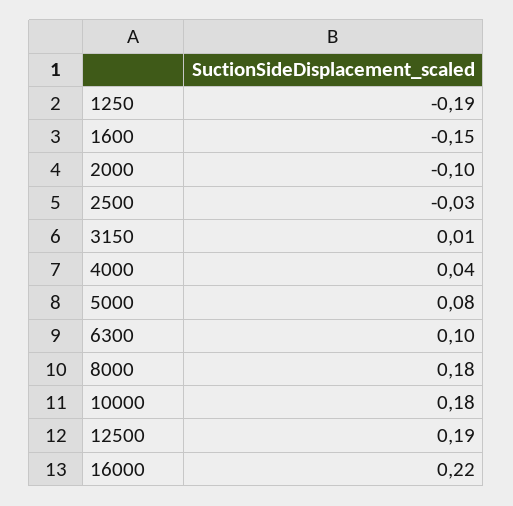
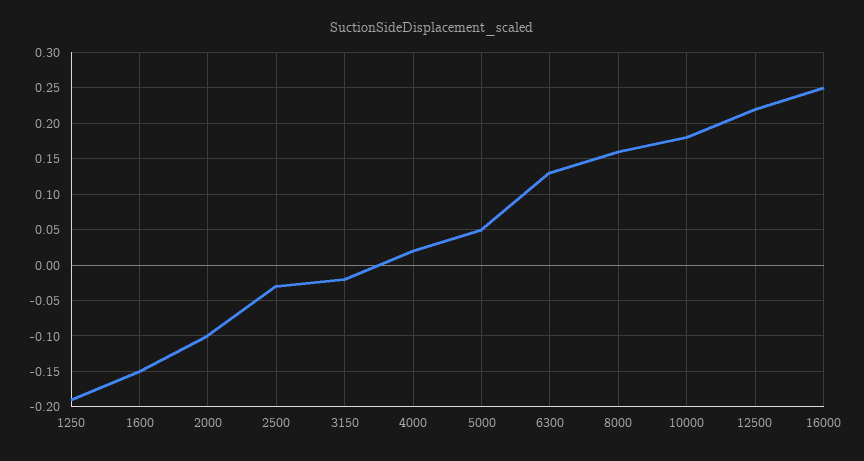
3150: 0.01 -> -0.02
4000: 0.04 -> 0.02
5000: 0.08 -> 0.05
6300: 0.1 -> 0.13
8000: 0.18 -> 0.16
12500: 0.19 -> 0.22
16000: 0.22 -> 0.25

